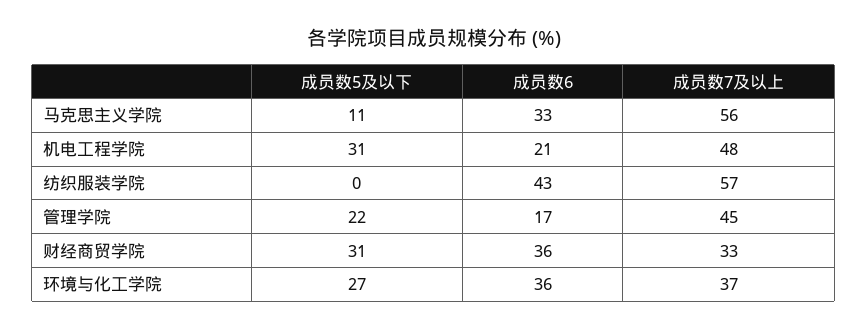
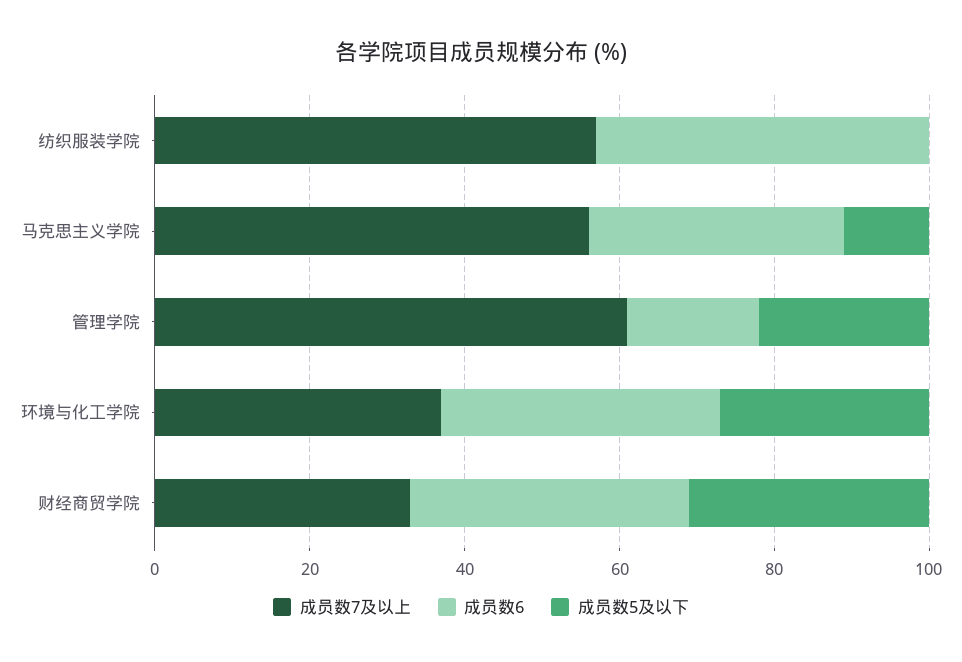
成员数5及以下, 机电工程学院: 31 -> none
成员数6, 机电工程学院: 21 -> none
成员数7及以上, 机电工程学院: 48 -> none
成员数7及以上, 管理学院: 45 -> 60

